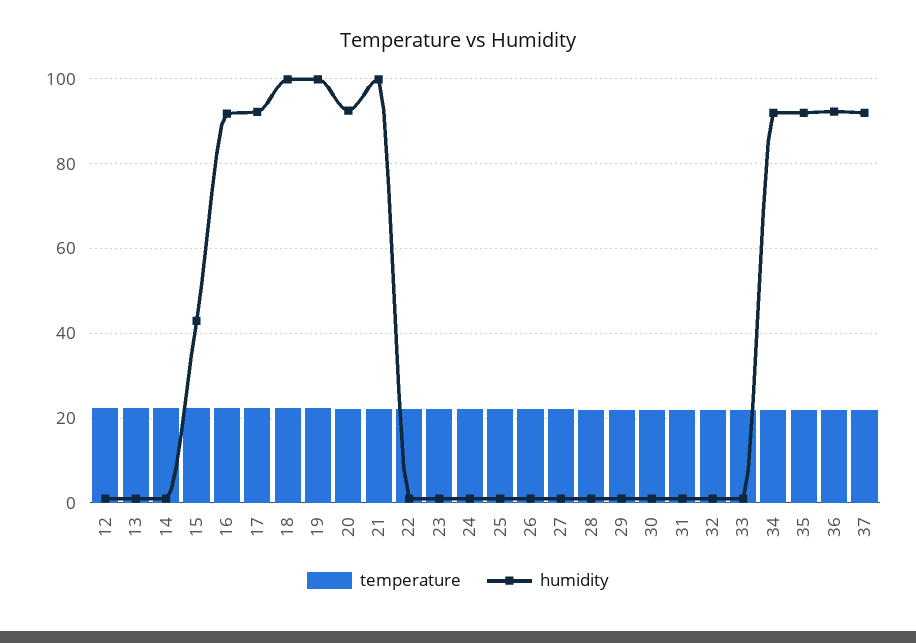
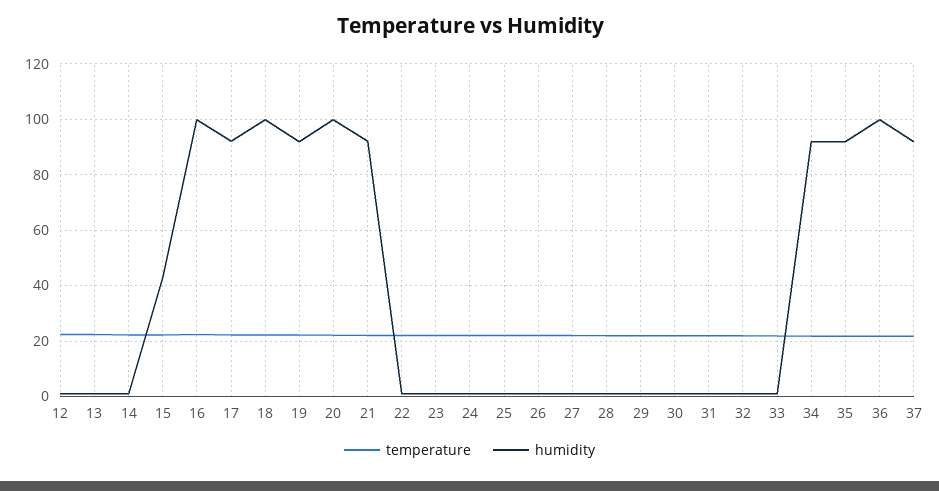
humidity, 16: 92 -> 100
humidity, 19: 100 -> 92.5
humidity, 20: 92 -> 100
humidity, 21: 100 -> 92.5
humidity, 36: 92 -> 100

